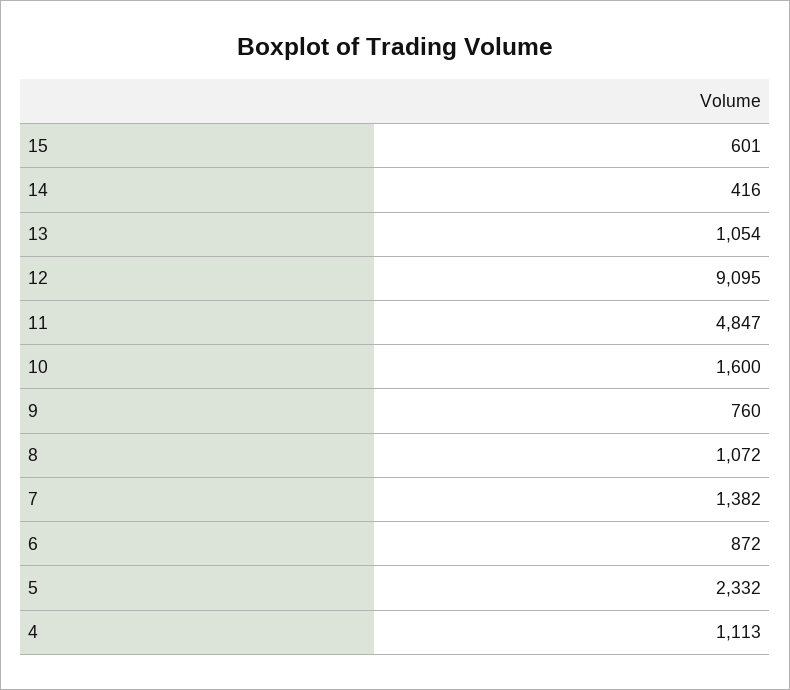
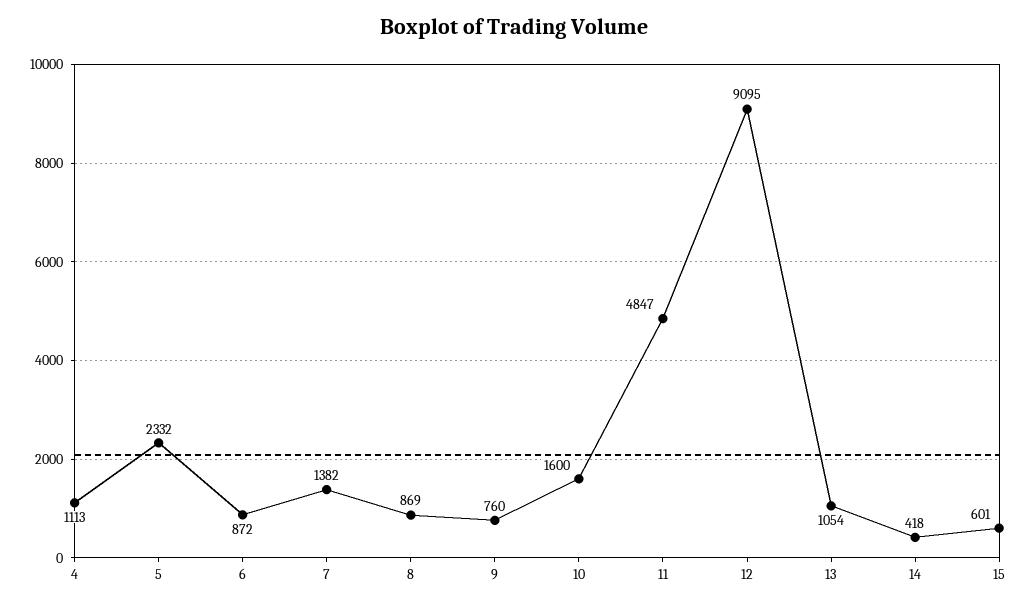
14: 416 -> 418
8: 1072 -> 869

